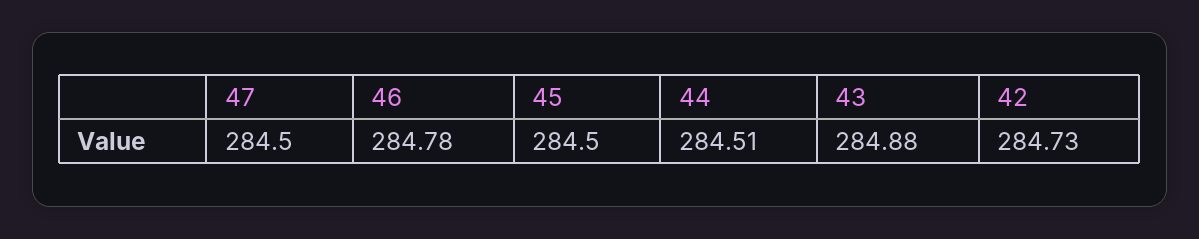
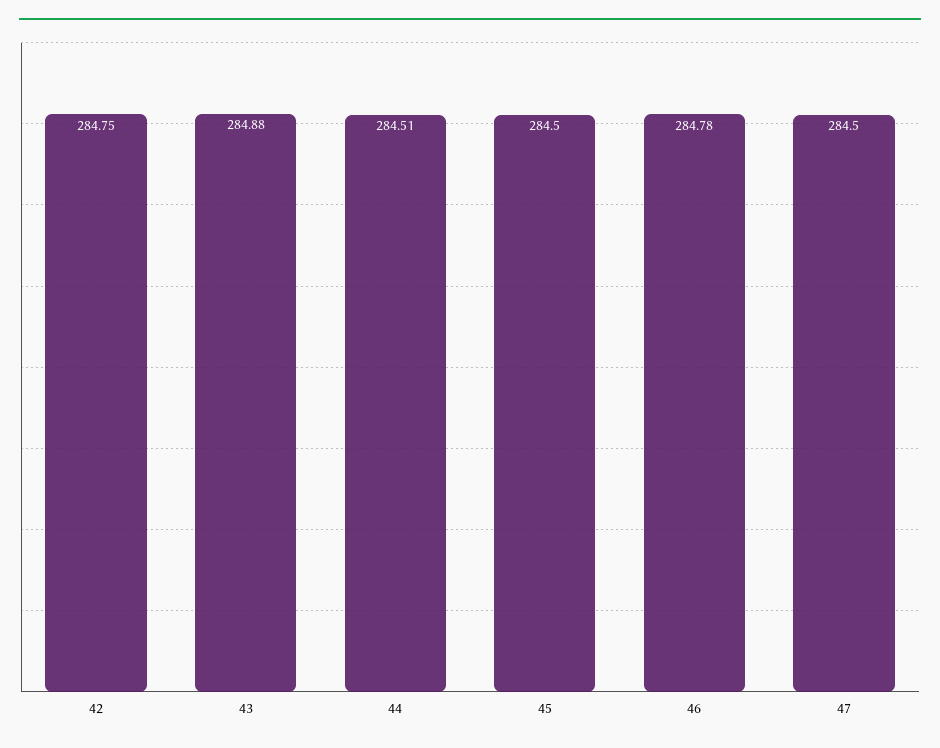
42: 284.73 -> 284.75

